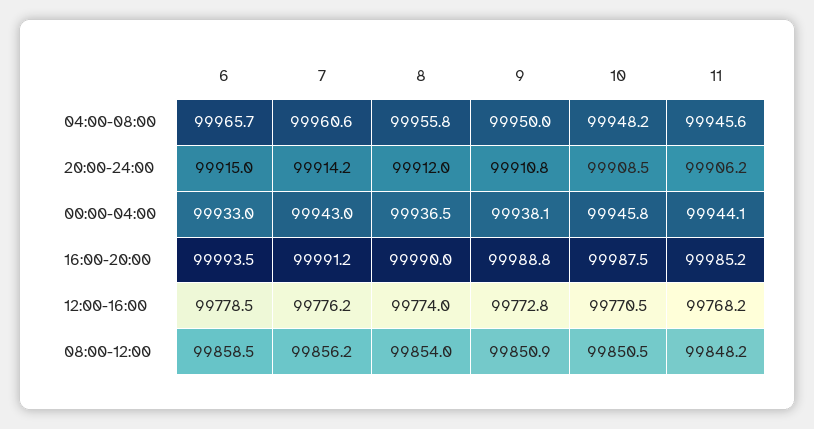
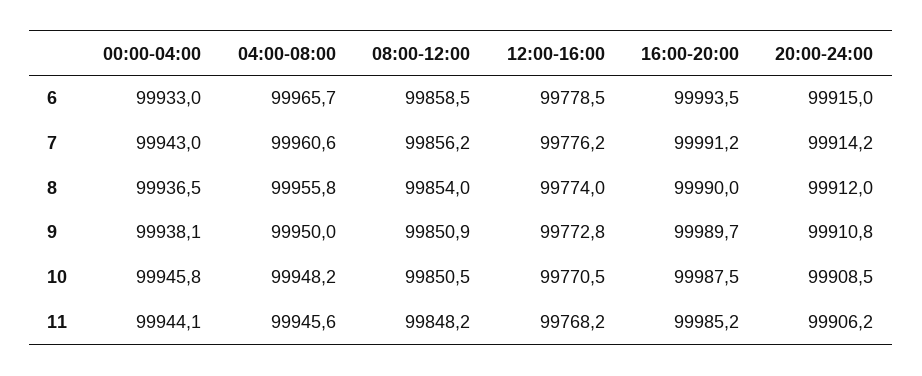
9, 16:00-20:00: 99988.8 -> 99989.7

